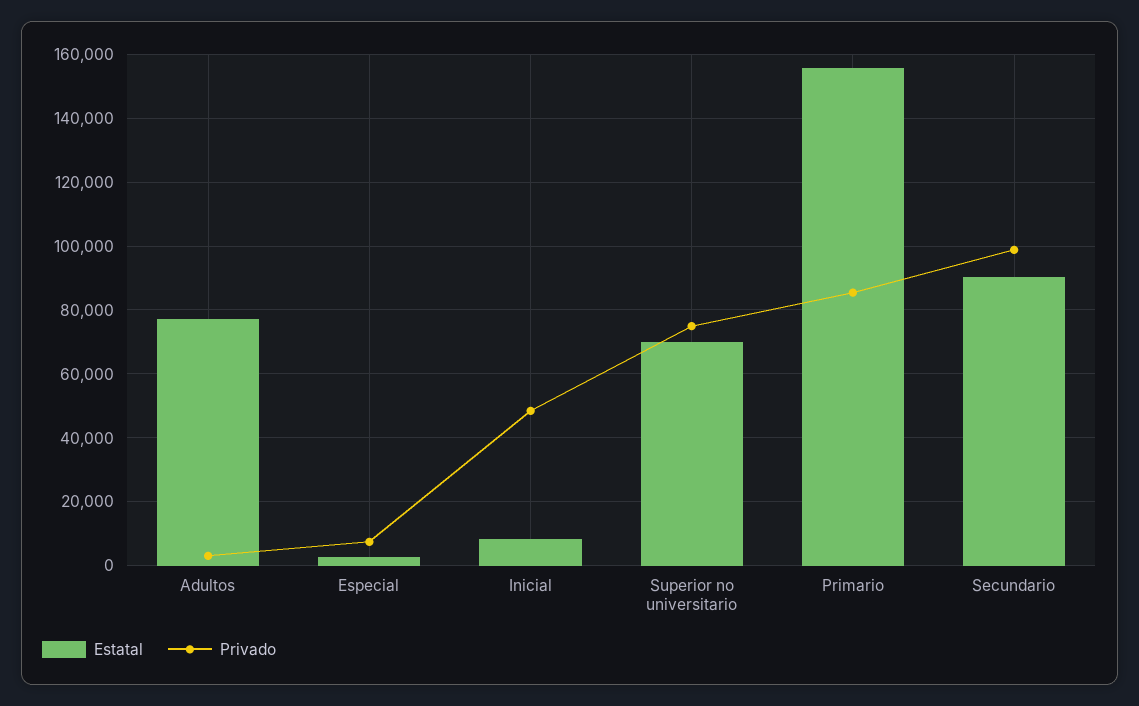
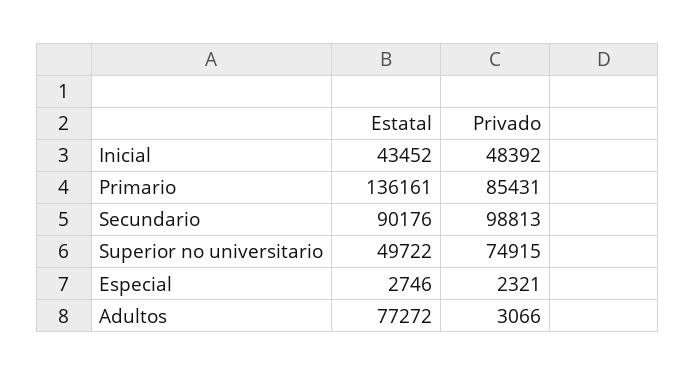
Privado, Especial: 8000 -> 2321
Estatal, Inicial: 8000 -> 43452
Estatal, Superior no universitario: 70000 -> 49722
Estatal, Primario: 156000 -> 136161

